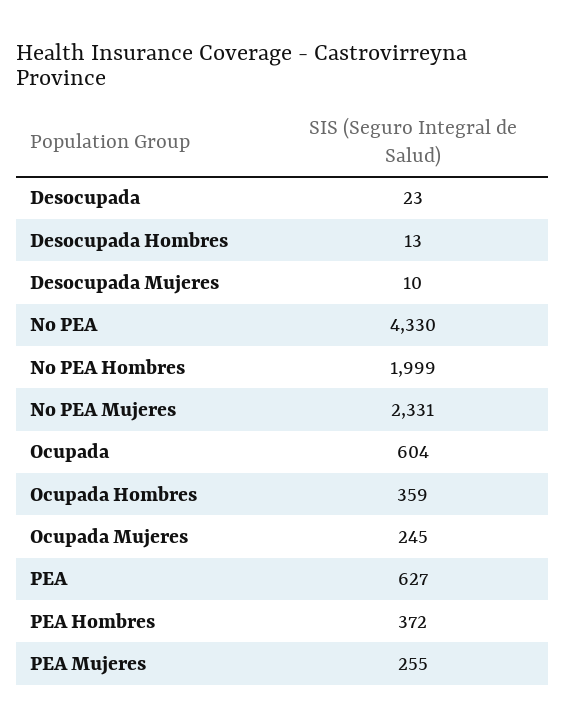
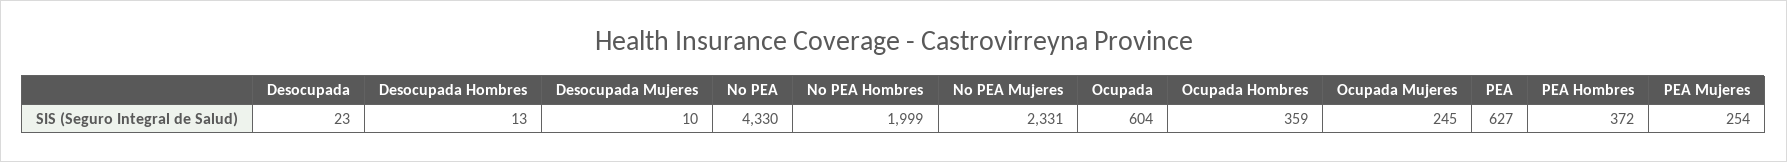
PEA Mujeres: 255 -> 254

